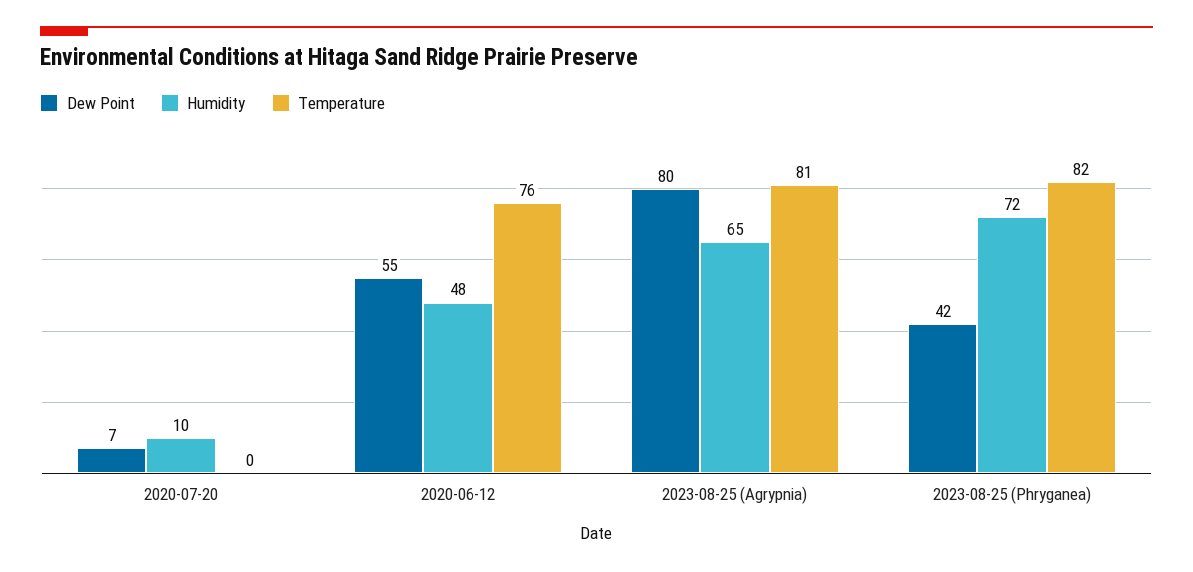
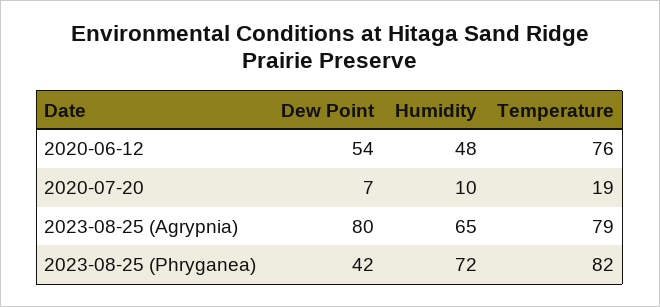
Temperature, 2020-07-20: 0 -> 19
Dew Point, 2020-06-12: 55 -> 54
Temperature, 2023-08-25 (Agrypnia): 81 -> 79

